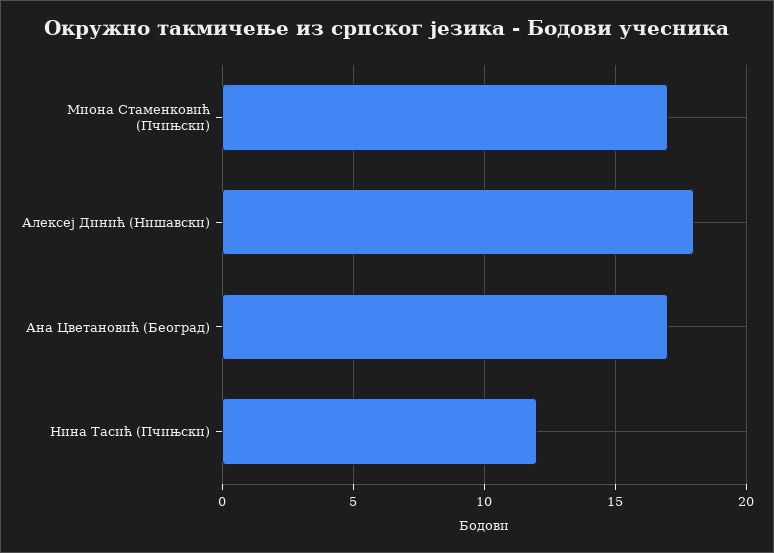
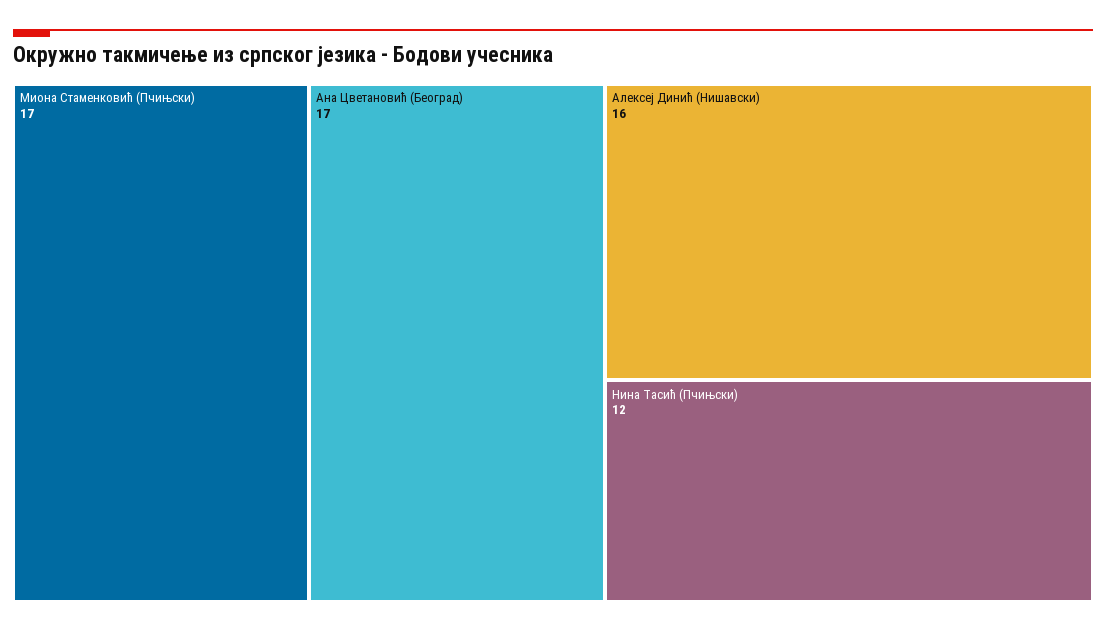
Алексеј Динић (Нишавски): 18 -> 16

